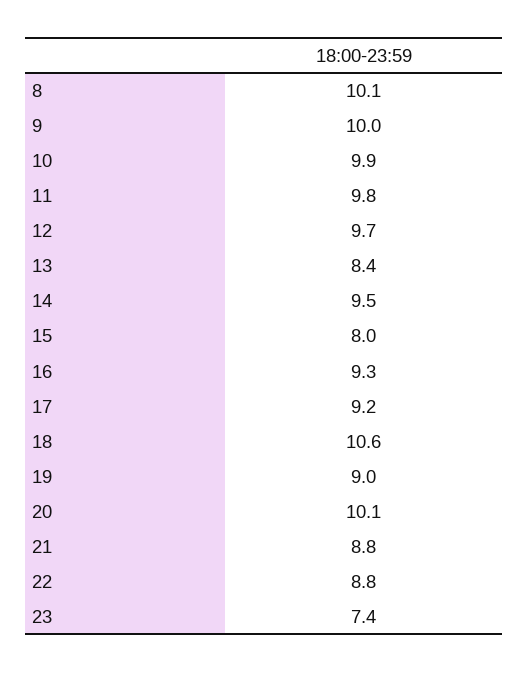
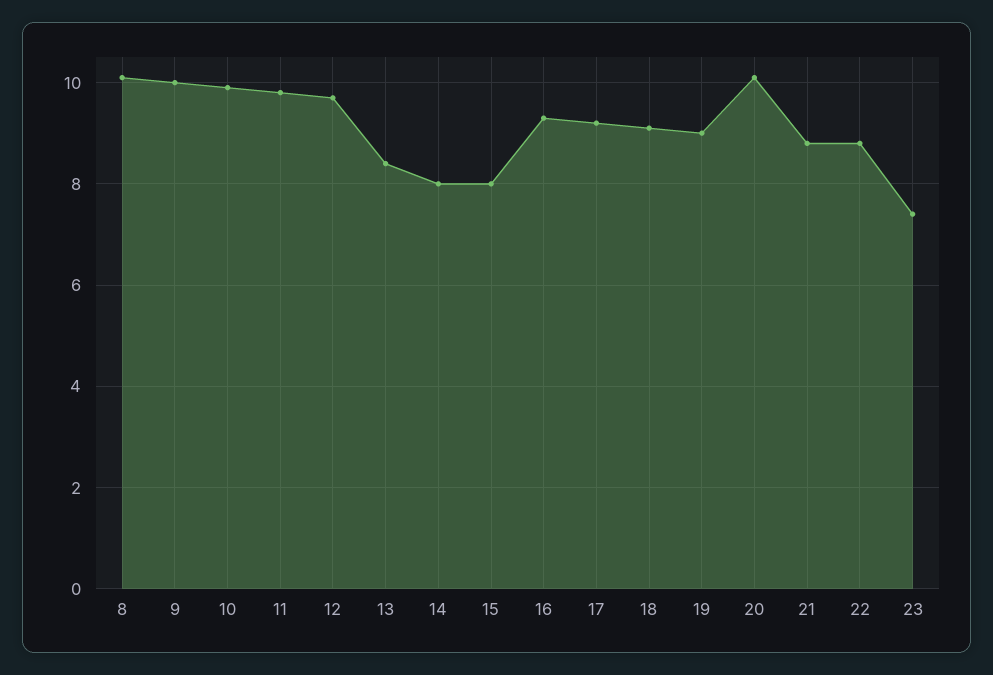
14: 9.5 -> 8
18: 10.6 -> 9

